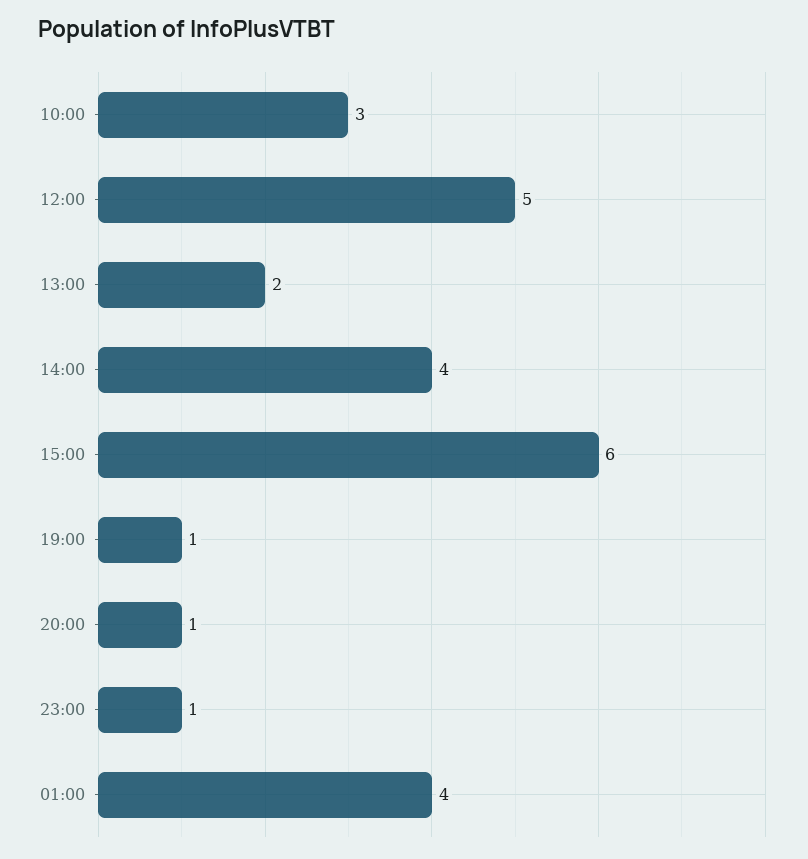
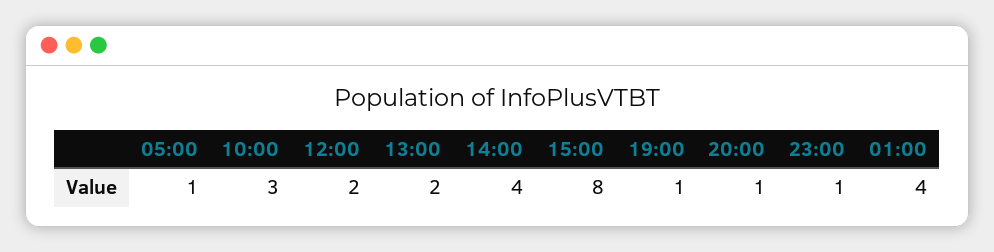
12:00: 5 -> 2
15:00: 6 -> 8
05:00: none -> 1

